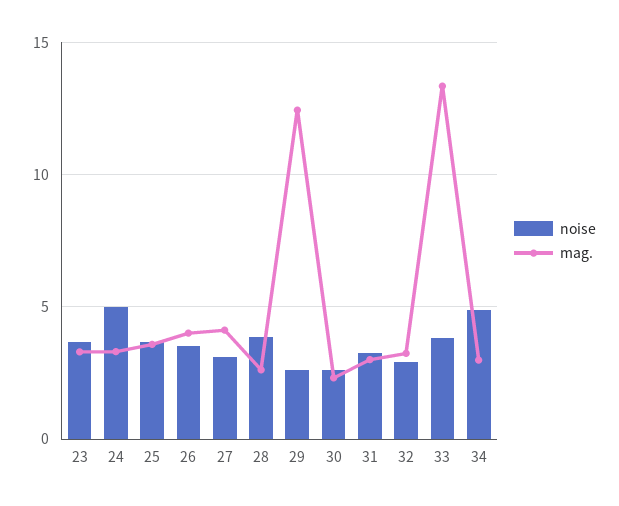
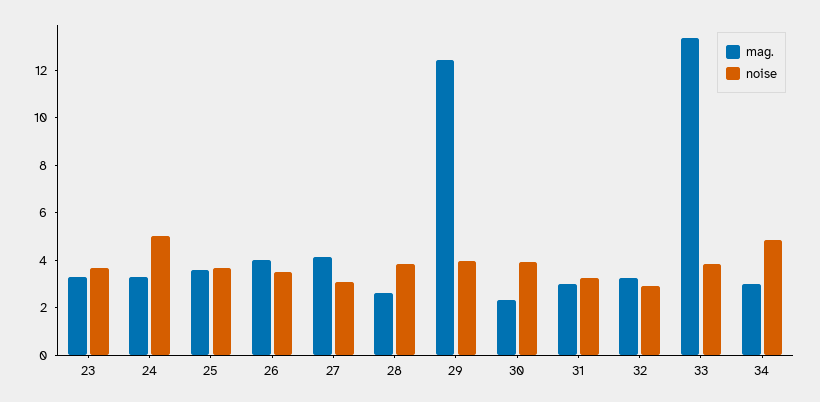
noise, 29: 2.5 -> 4
noise, 30: 2.5 -> 4

